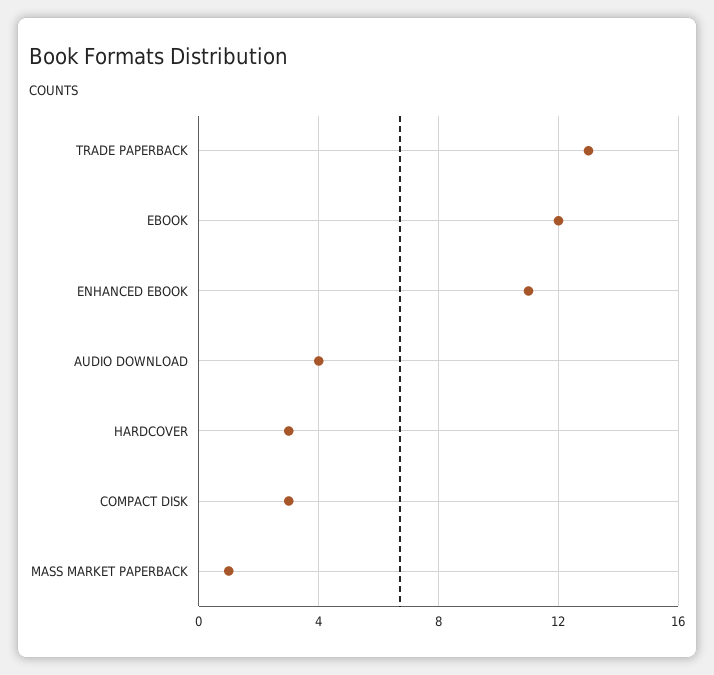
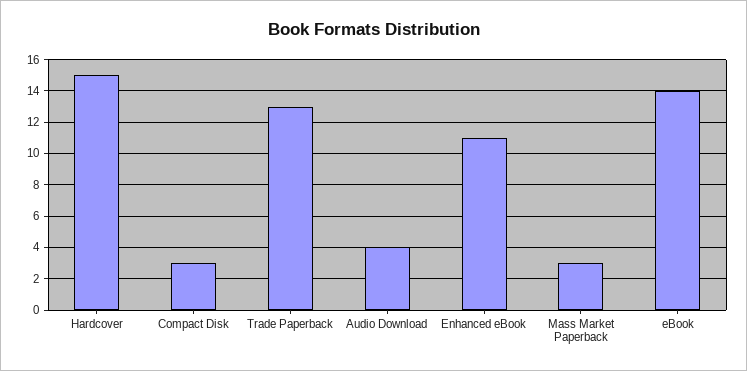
EBOOK: 12 -> 14
HARDCOVER: 3 -> 15
MASS MARKET PAPERBACK: 1 -> 3

